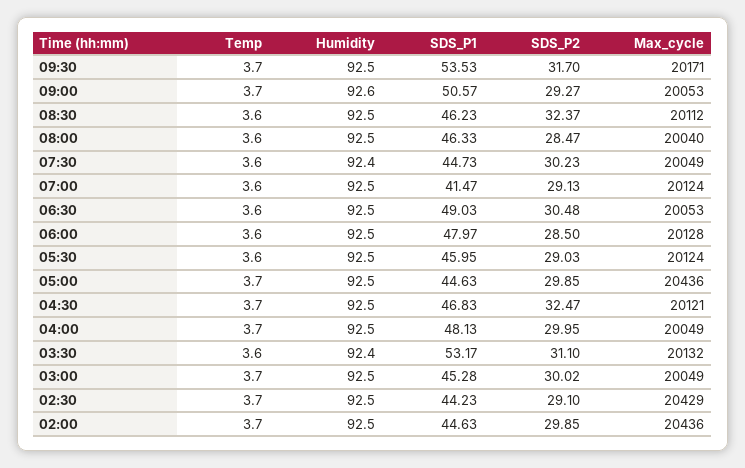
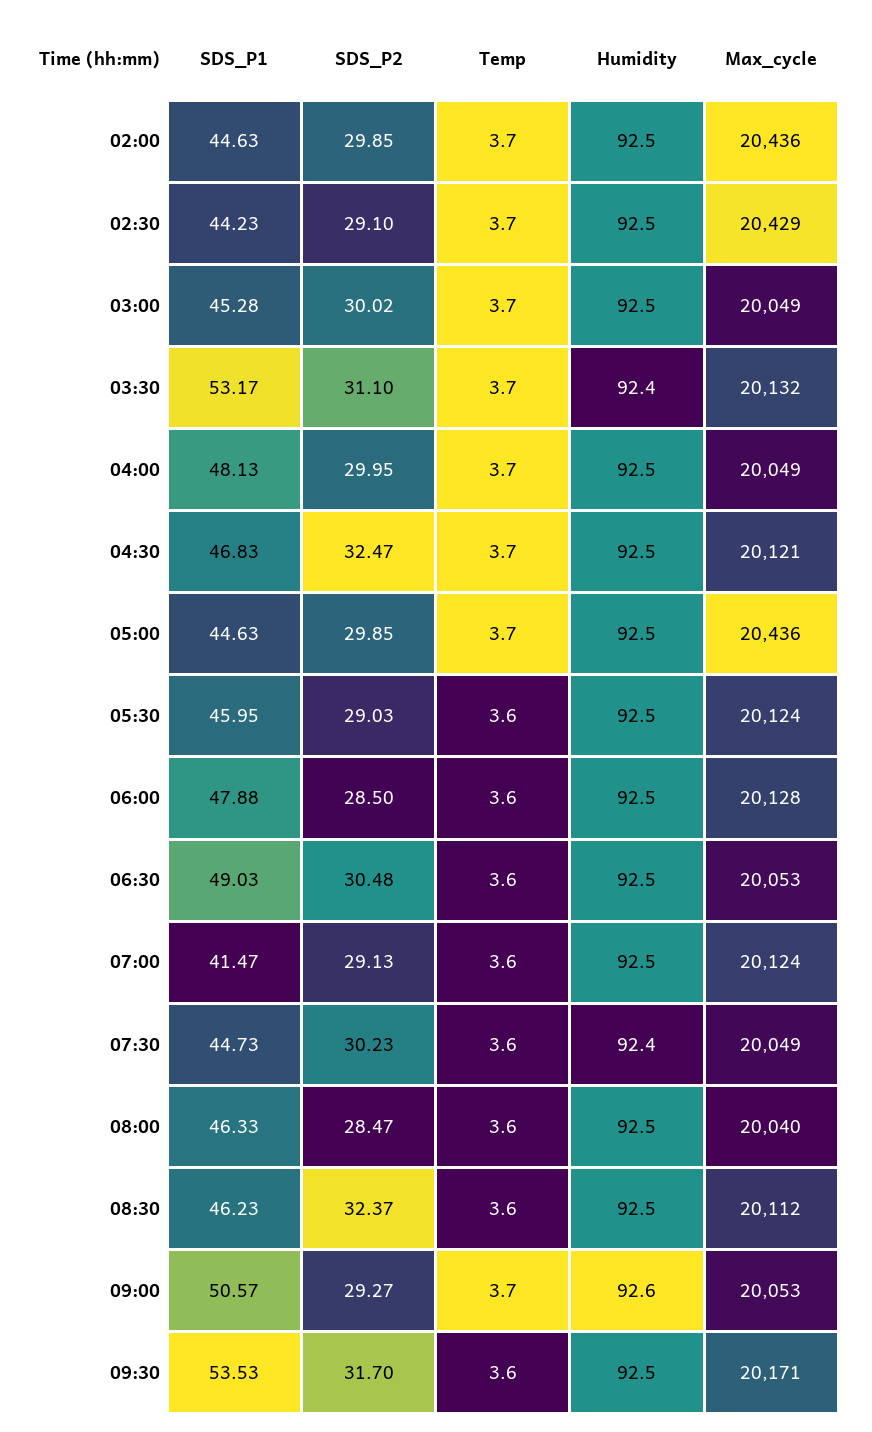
Temp, 09:30: 3.7 -> 3.6
SDS_P1, 06:00: 47.97 -> 47.88
Temp, 03:30: 3.6 -> 3.7

